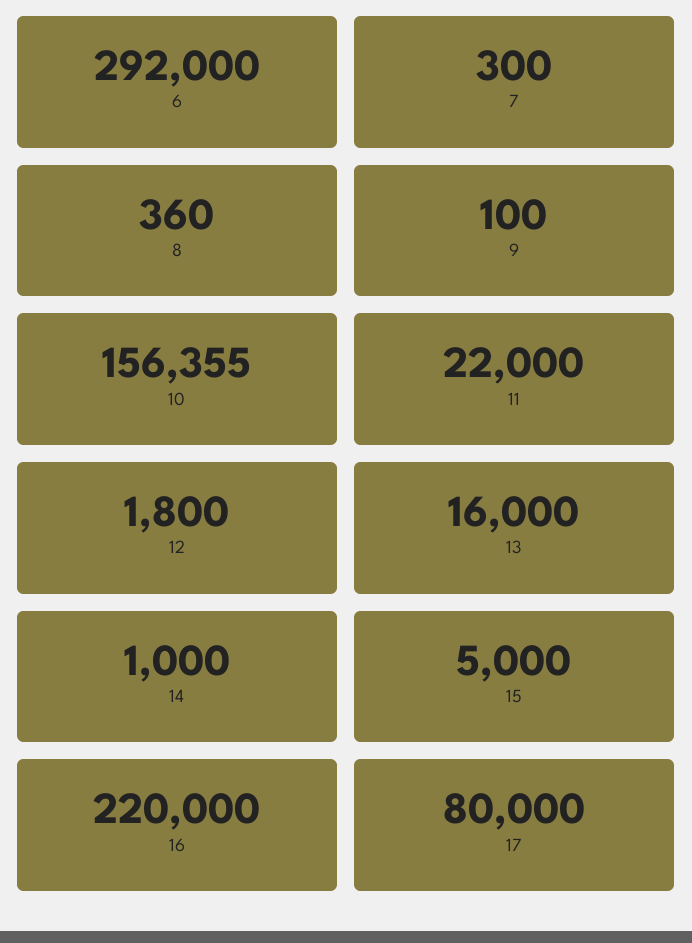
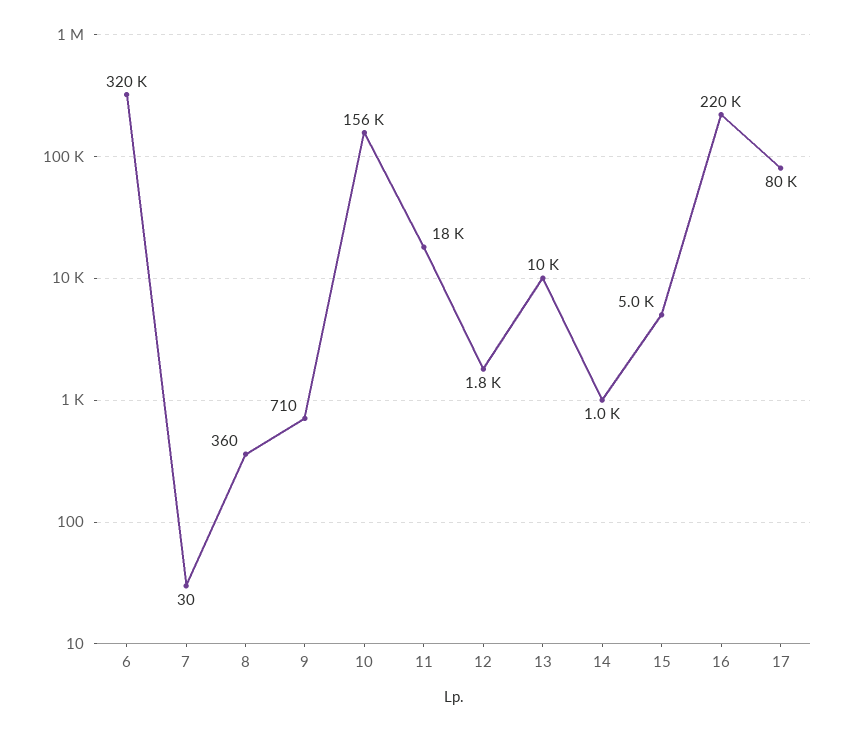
6: 292000 -> 320000
7: 300 -> 30
9: 100 -> 710
11: 22000 -> 18000
13: 16000 -> 10000

